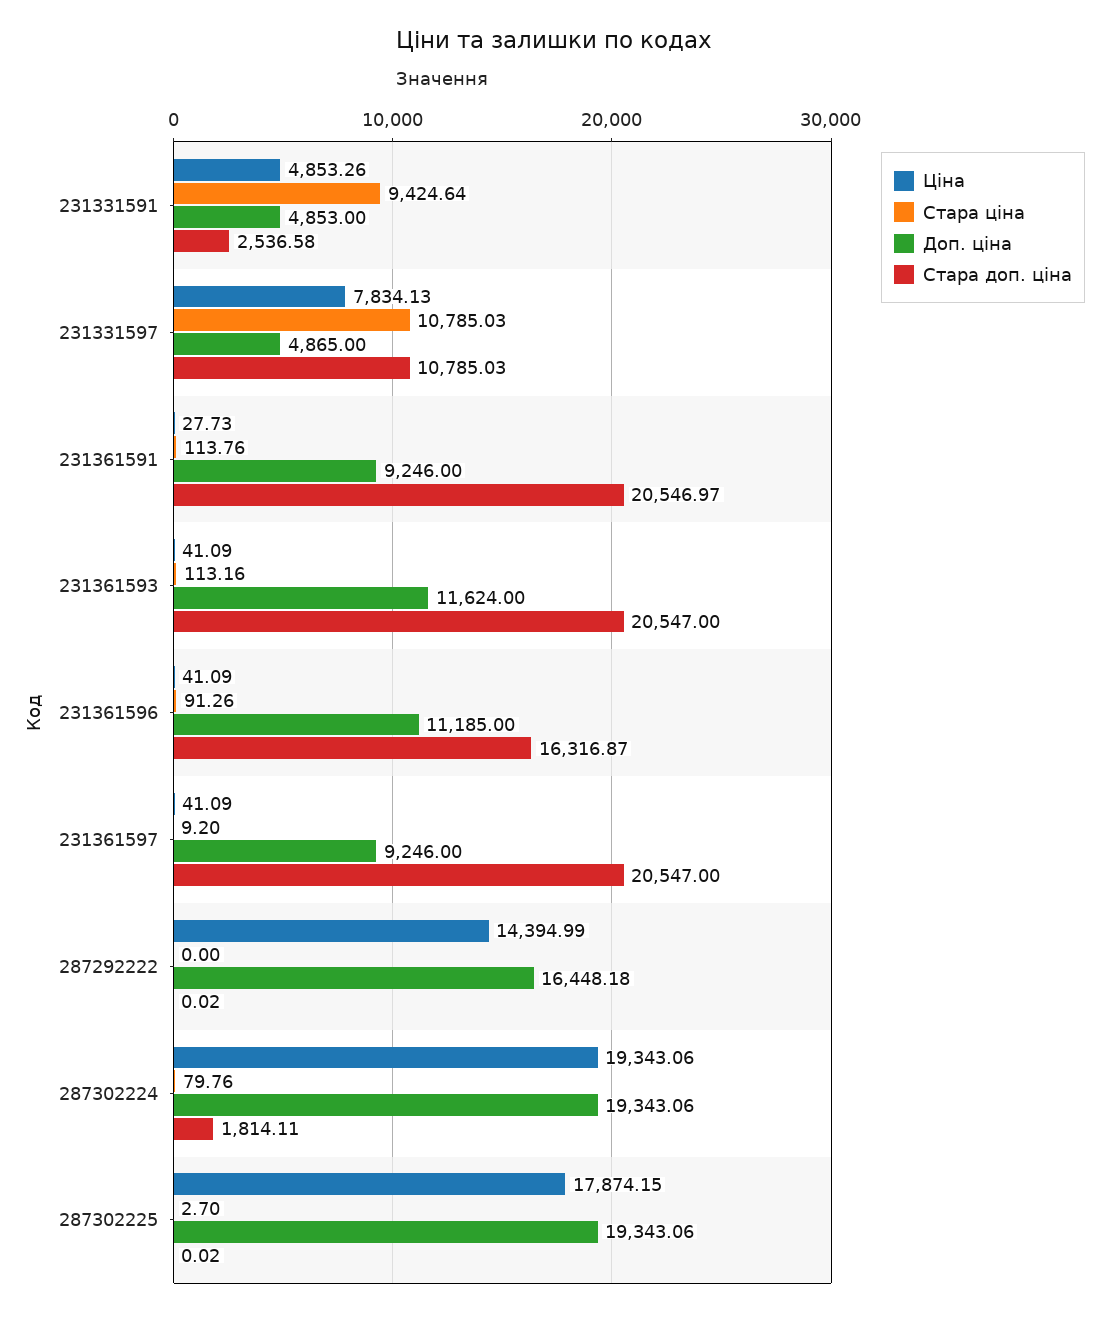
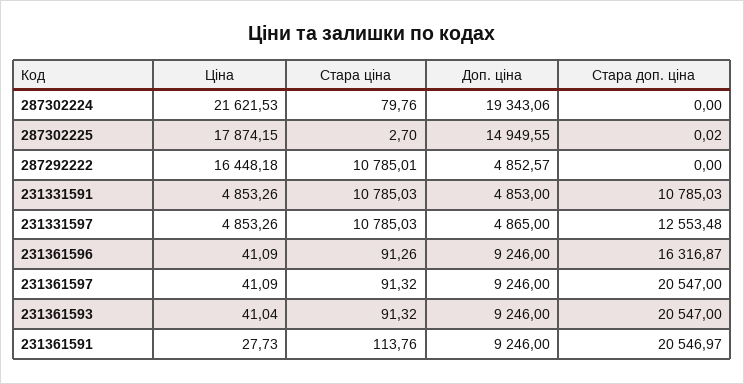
Стара ціна, 231331591: 9424.64 -> 10785.03
Стара доп. ціна, 231331591: 2536.58 -> 10785.03
Ціна, 231331597: 7834.13 -> 4853.26
Стара доп. ціна, 231331597: 10785.03 -> 12553.48
Ціна, 231361593: 41.09 -> 41.04
Стара ціна, 231361593: 113.16 -> 91.32
Доп. ціна, 231361593: 11624 -> 9246
Доп. ціна, 231361596: 11185 -> 9246
Стара ціна, 231361597: 9.2 -> 91.32
Ціна, 287292222: 14394.99 -> 16448.18
Стара ціна, 287292222: 0 -> 10785.01
Доп. ціна, 287292222: 16448.18 -> 4852.57
Стара доп. ціна, 287292222: 0.02 -> 0
Ціна, 287302224: 19343.06 -> 21621.53
Стара доп. ціна, 287302224: 1814.11 -> 0
Доп. ціна, 287302225: 19343.06 -> 14949.55

